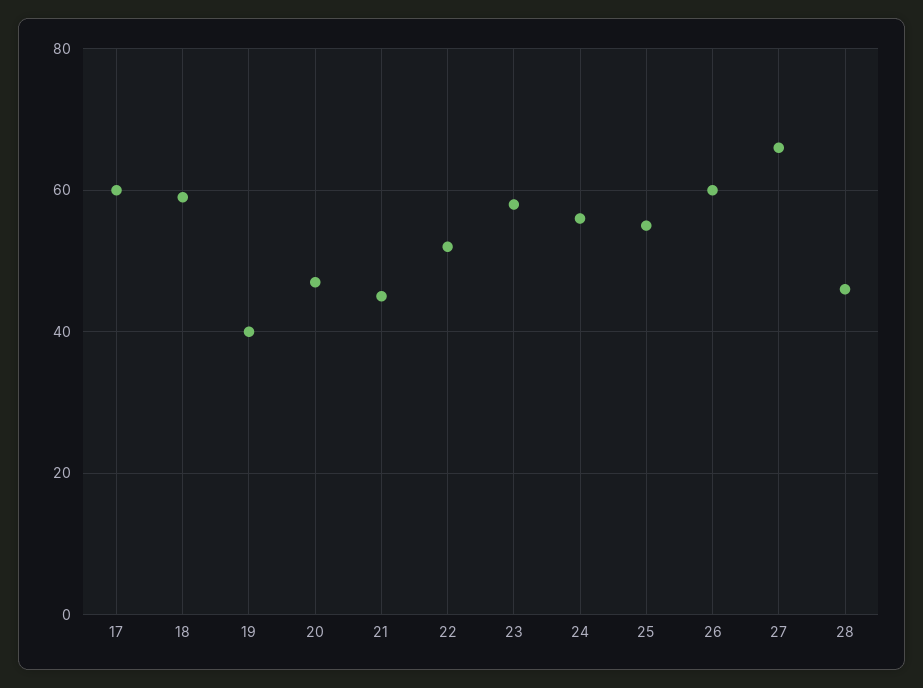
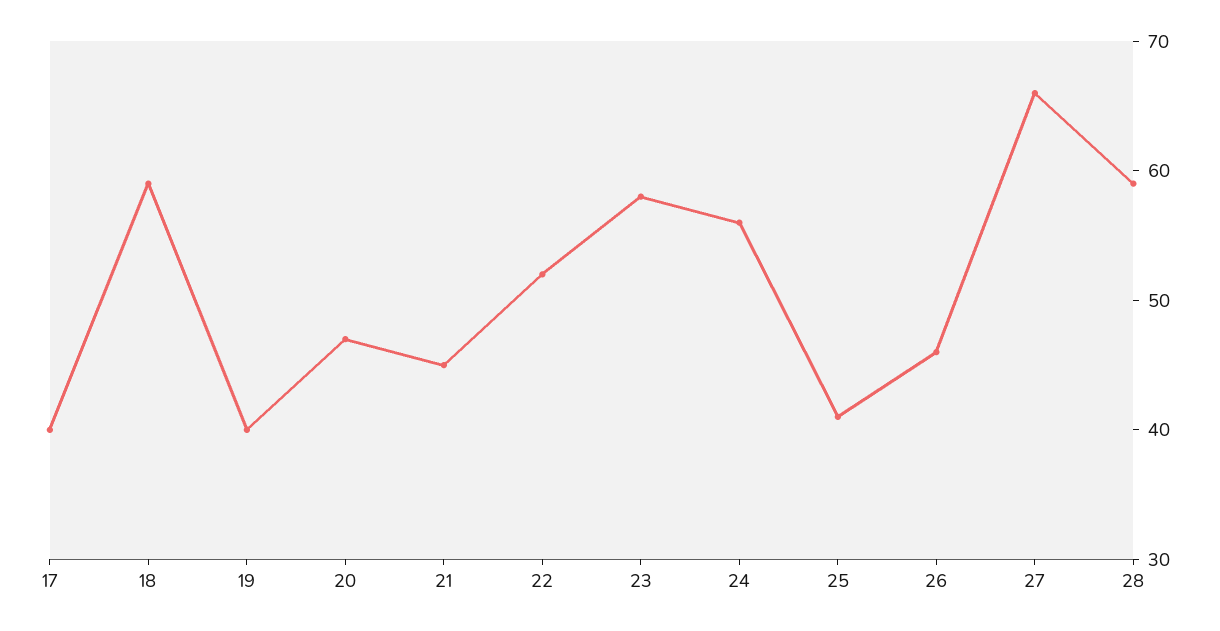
17: 60 -> 40
25: 55 -> 41
26: 60 -> 46
28: 45 -> 59

